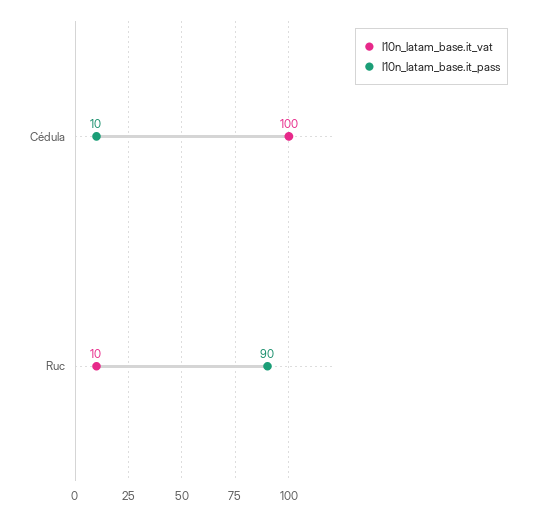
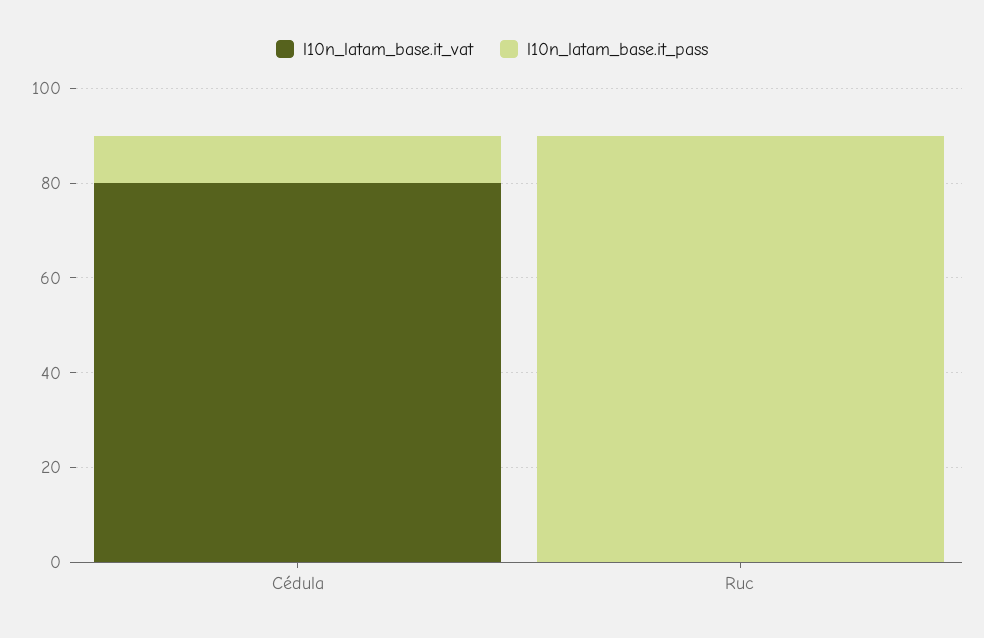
l10n_latam_base.it_vat, Cédula: 100 -> 80
l10n_latam_base.it_vat, Ruc: 10 -> 0

